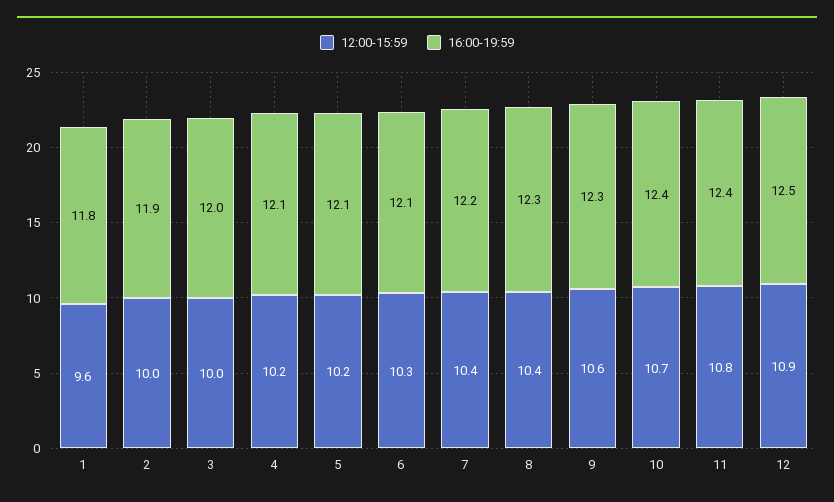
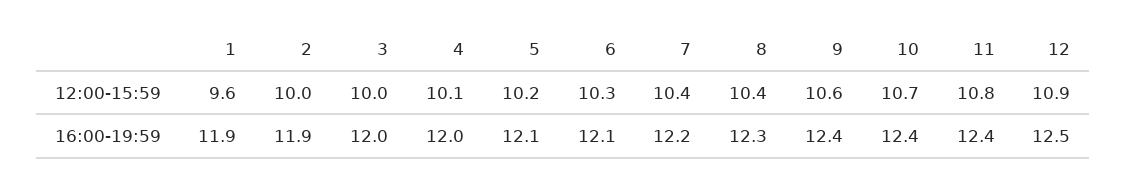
16:00-19:59, 1: 11.8 -> 11.9
12:00-15:59, 4: 10.2 -> 10.1
16:00-19:59, 4: 12.1 -> 12
16:00-19:59, 9: 12.3 -> 12.4

